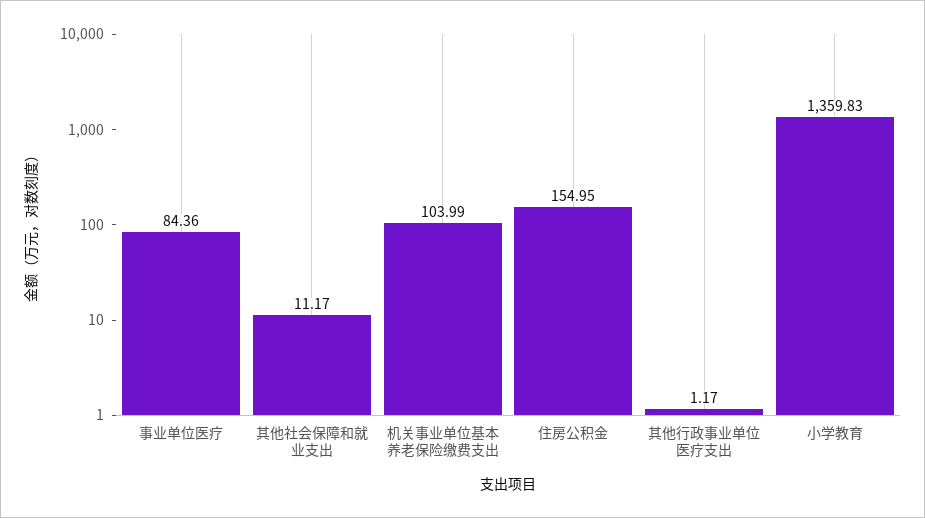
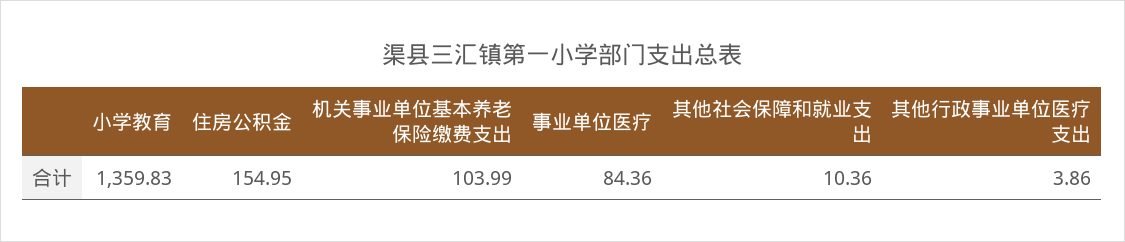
其他社会保障和就业支出: 11.17 -> 10.36
其他行政事业单位医疗支出: 1.17 -> 3.86

